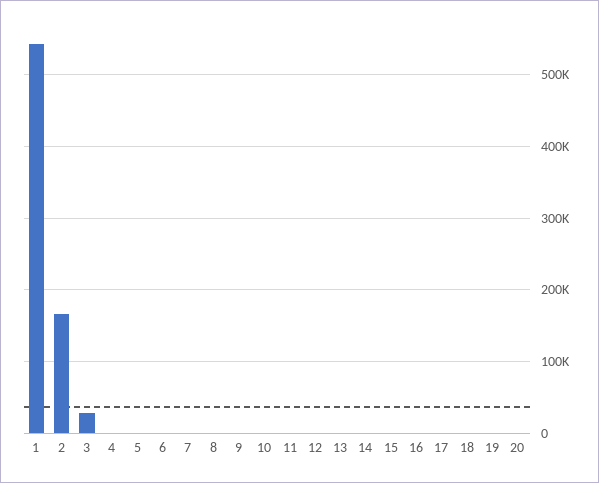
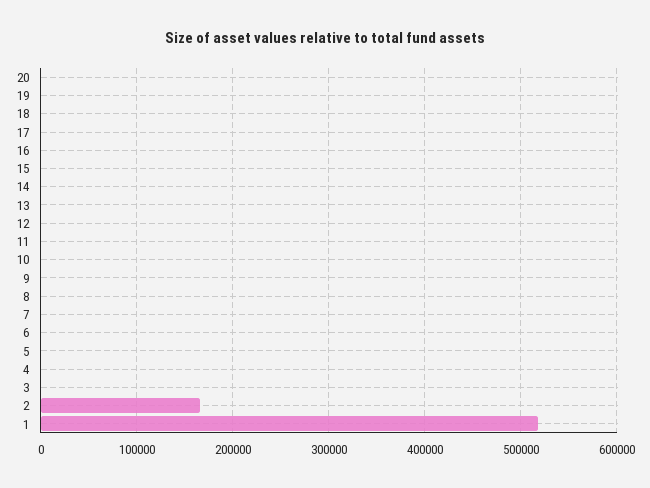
1: 540000 -> 520000
3: 30000 -> 0

